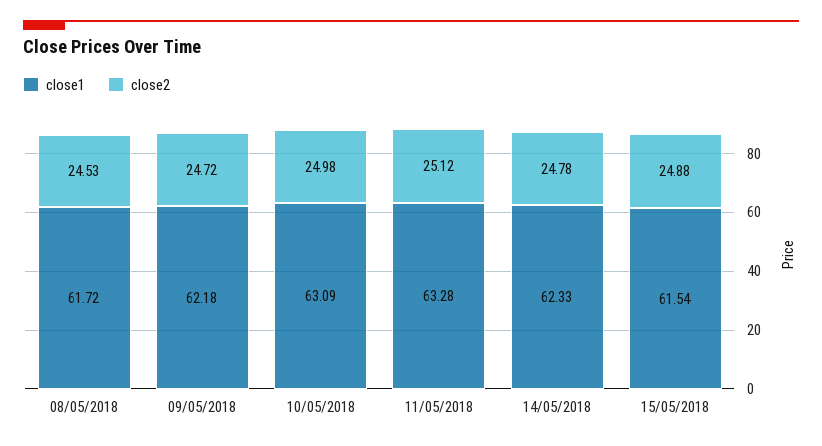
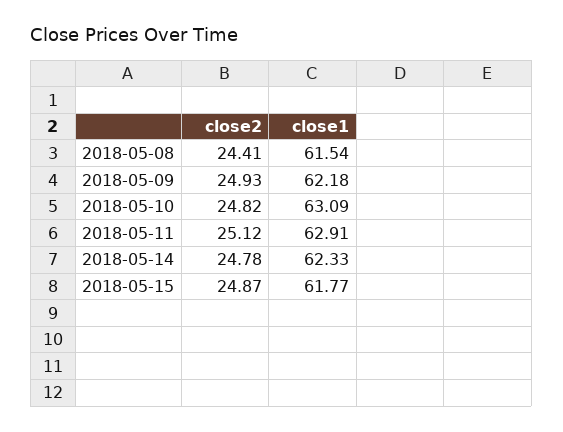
close1, 08/05/2018: 61.72 -> 61.54
close2, 08/05/2018: 24.53 -> 24.41
close2, 09/05/2018: 24.72 -> 24.93
close2, 10/05/2018: 24.98 -> 24.82
close1, 11/05/2018: 63.28 -> 62.91
close1, 15/05/2018: 61.54 -> 61.77
close2, 15/05/2018: 24.88 -> 24.87

